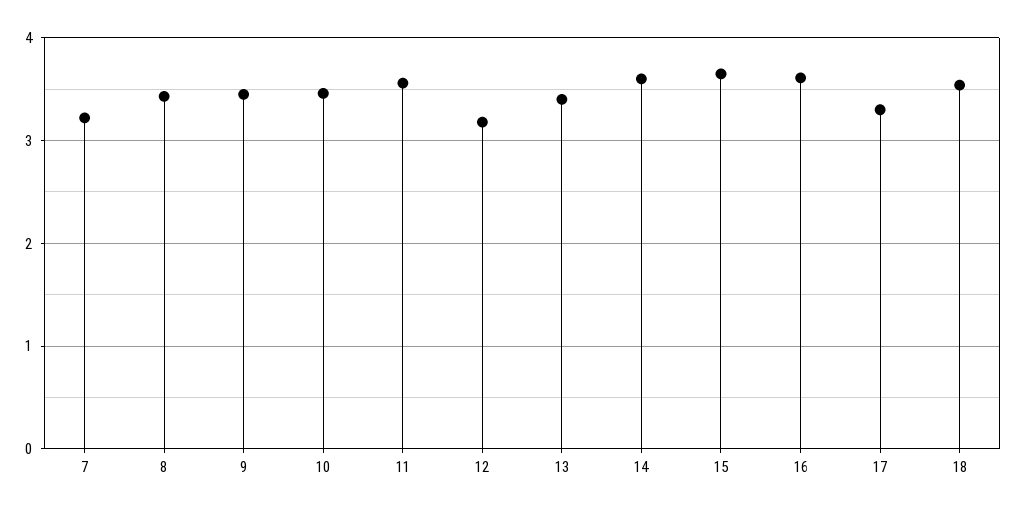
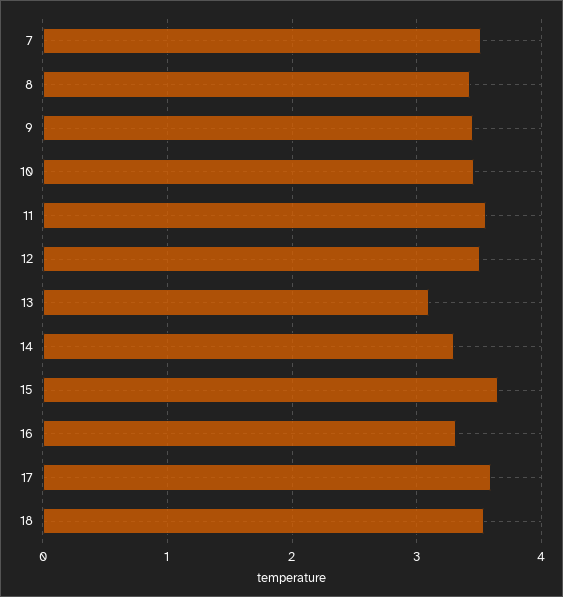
7: 3.2 -> 3.5
12: 3.2 -> 3.5
13: 3.4 -> 3.1
14: 3.6 -> 3.3
16: 3.6 -> 3.3
17: 3.3 -> 3.6

